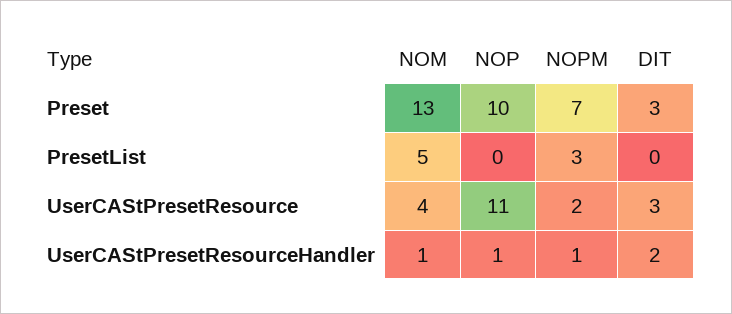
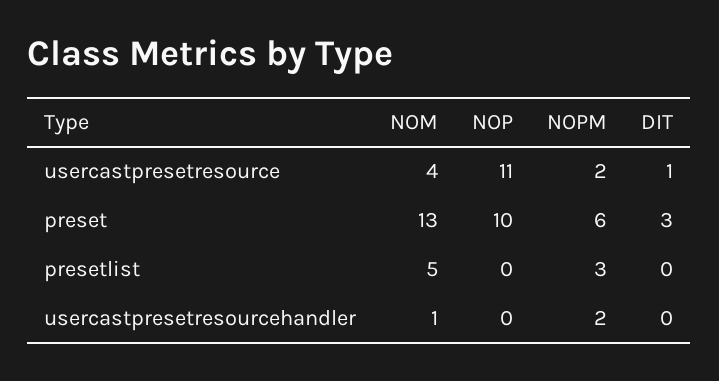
NOPM, Preset: 7 -> 6
DIT, UserCAStPresetResource: 3 -> 1
NOP, UserCAStPresetResourceHandler: 1 -> 0
NOPM, UserCAStPresetResourceHandler: 1 -> 2
DIT, UserCAStPresetResourceHandler: 2 -> 0

